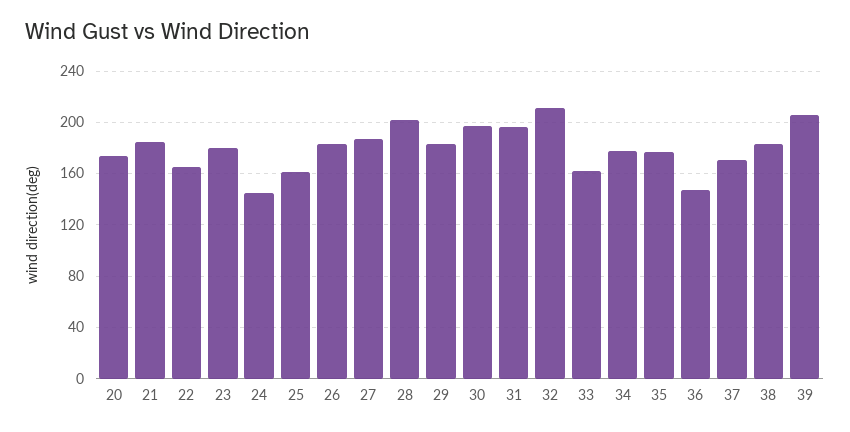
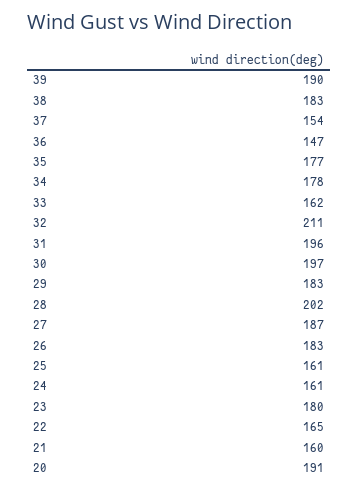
20: 175 -> 191
21: 185 -> 160
24: 145 -> 161
37: 170 -> 154
39: 205 -> 190

